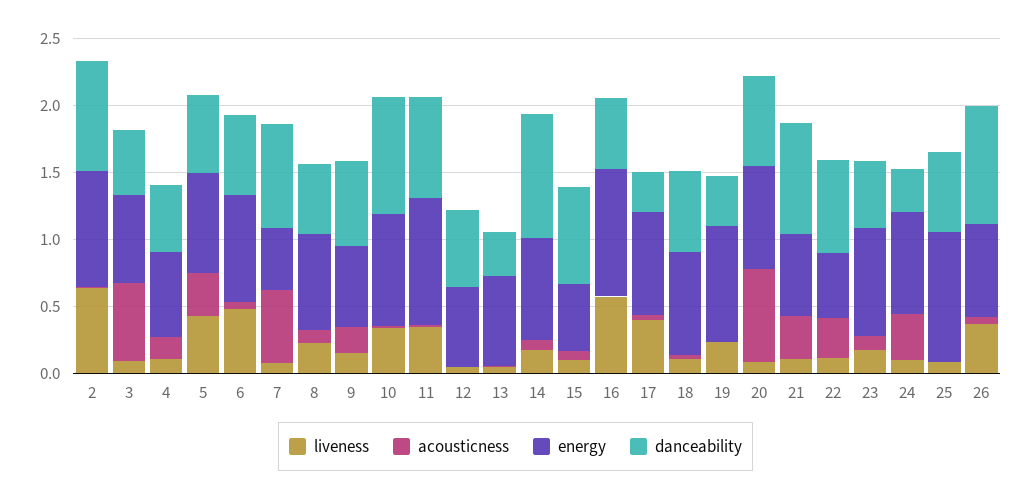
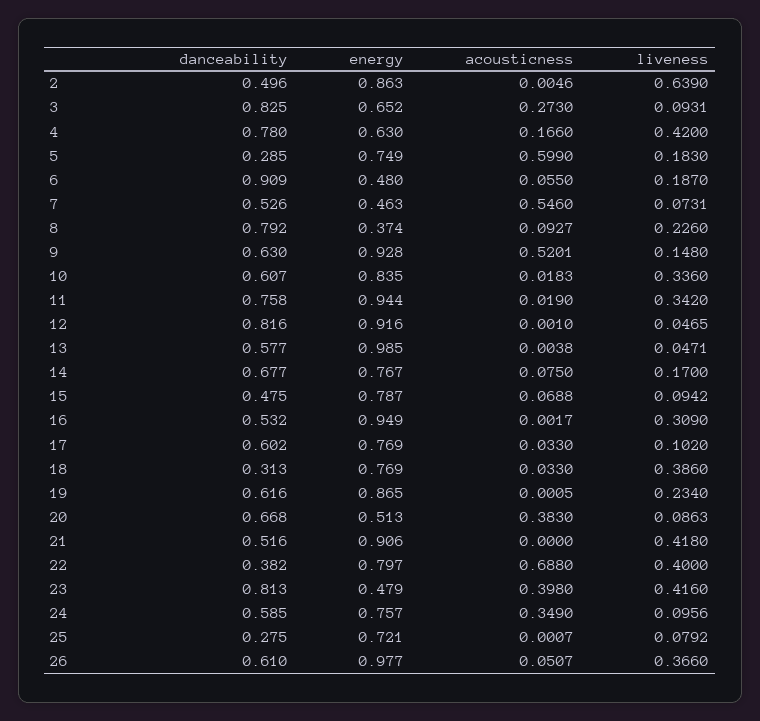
danceability, 2: 0.8 -> 0.496
acousticness, 3: 0.6 -> 0.273
danceability, 3: 0.5 -> 0.825
liveness, 4: 0.1 -> 0.42
danceability, 4: 0.5 -> 0.78
liveness, 5: 0.4 -> 0.183
acousticness, 5: 0.3 -> 0.599
danceability, 5: 0.6 -> 0.285
liveness, 6: 0.5 -> 0.187
energy, 6: 0.8 -> 0.48
danceability, 6: 0.6 -> 0.909
danceability, 7: 0.8 -> 0.526
energy, 8: 0.7 -> 0.374
danceability, 8: 0.5 -> 0.792
acousticness, 9: 0.2 -> 0.5201
energy, 9: 0.6 -> 0.928
danceability, 10: 0.9 -> 0.607
energy, 12: 0.6 -> 0.916
danceability, 12: 0.6 -> 0.816
energy, 13: 0.7 -> 0.985
danceability, 13: 0.3 -> 0.577
danceability, 14: 0.9 -> 0.677
energy, 15: 0.5 -> 0.787
danceability, 15: 0.7 -> 0.475
liveness, 16: 0.6 -> 0.309
liveness, 17: 0.4 -> 0.102
danceability, 17: 0.3 -> 0.602
liveness, 18: 0.1 -> 0.386
danceability, 18: 0.6 -> 0.313
danceability, 19: 0.4 -> 0.616
acousticness, 20: 0.7 -> 0.383
energy, 20: 0.8 -> 0.513
liveness, 21: 0.1 -> 0.418
acousticness, 21: 0.3 -> 0
energy, 21: 0.6 -> 0.906
danceability, 21: 0.8 -> 0.516
liveness, 22: 0.1 -> 0.4
acousticness, 22: 0.3 -> 0.688
energy, 22: 0.5 -> 0.797
danceability, 22: 0.7 -> 0.382
liveness, 23: 0.2 -> 0.416
acousticness, 23: 0.1 -> 0.398
energy, 23: 0.8 -> 0.479
danceability, 23: 0.5 -> 0.813
danceability, 24: 0.3 -> 0.585
energy, 25: 1 -> 0.721
danceability, 25: 0.6 -> 0.275
energy, 26: 0.7 -> 0.977
danceability, 26: 0.9 -> 0.61

